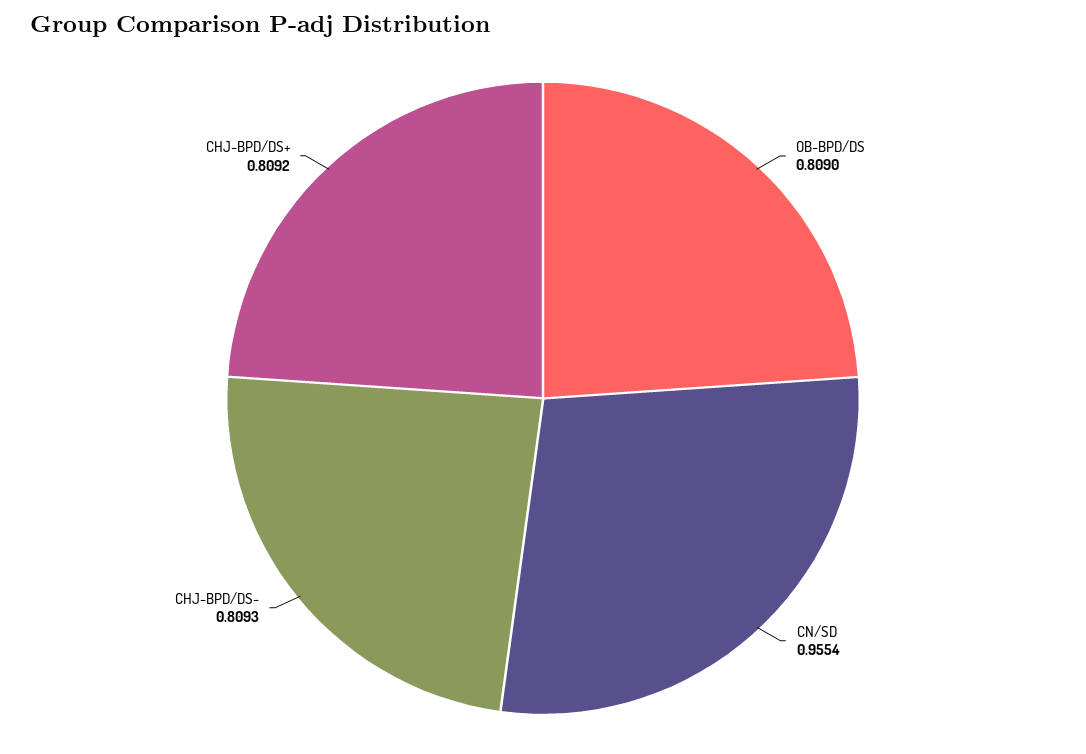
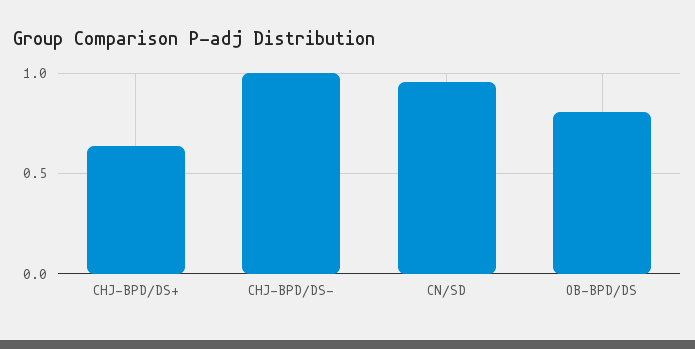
CHJ-BPD/DS-: 0.8093 -> 1
CHJ-BPD/DS+: 0.8092 -> 0.65

